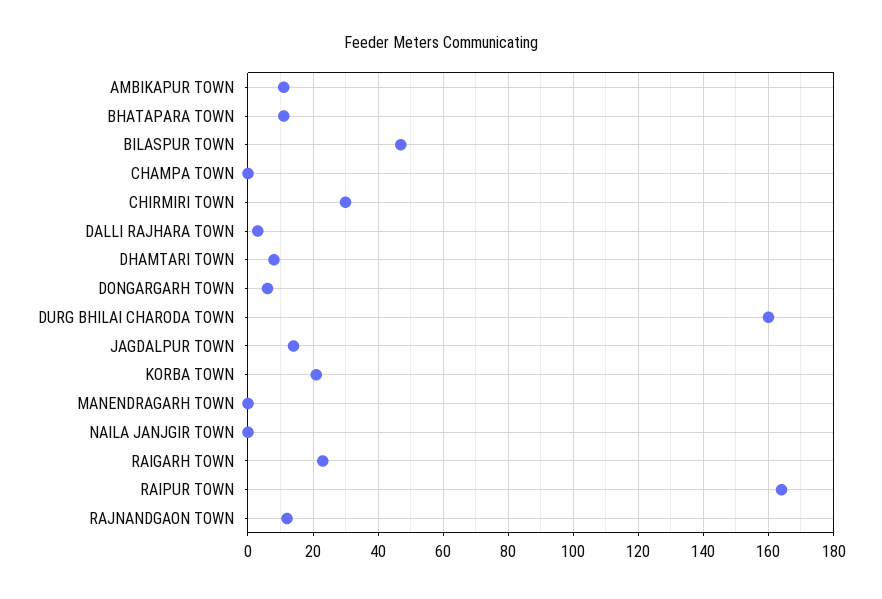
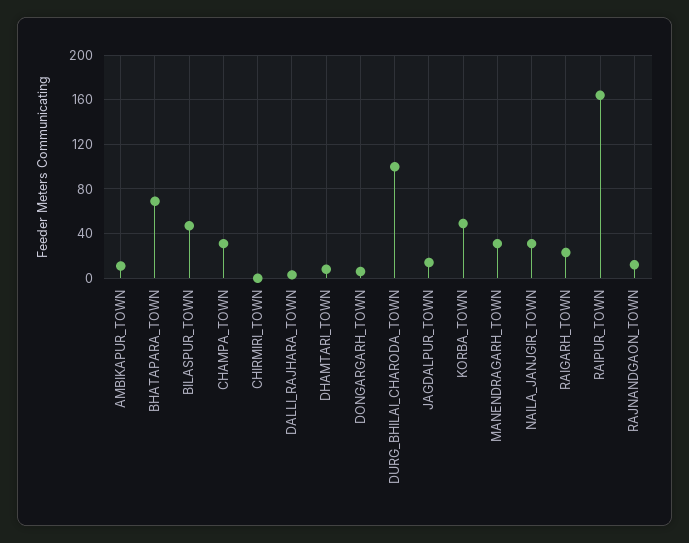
BHATAPARA TOWN: 10 -> 70
CHAMPA TOWN: 0 -> 30
CHIRMIRI TOWN: 30 -> 0
DURG BHILAI CHARODA TOWN: 160 -> 100
KORBA TOWN: 20 -> 50
MANENDRAGARH TOWN: 0 -> 30
NAILA JANJGIR TOWN: 0 -> 30

